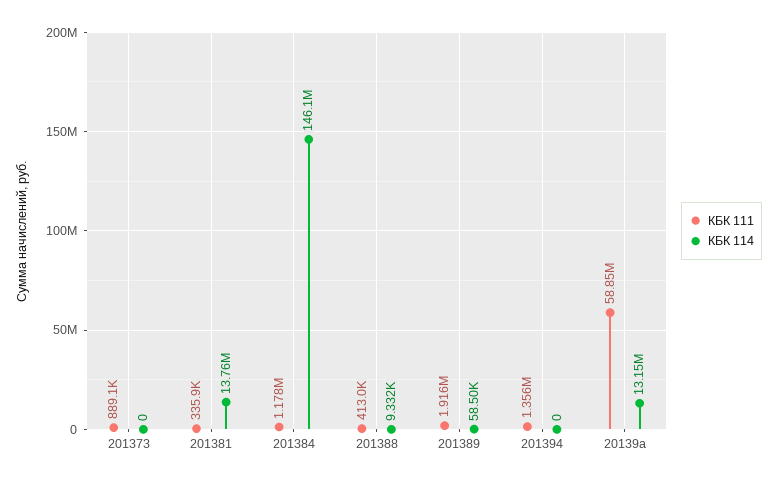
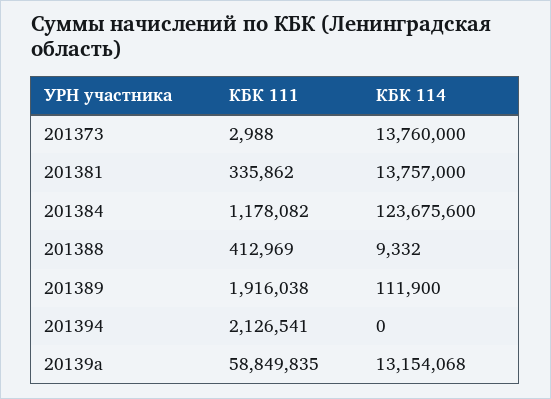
КБК 111, 201373: 889100 -> 2988
КБК 114, 201373: 0 -> 13760000
КБК 114, 201384: 146100000 -> 123675600
КБК 114, 201389: 58500 -> 111900
КБК 111, 201394: 1356000 -> 2126541

